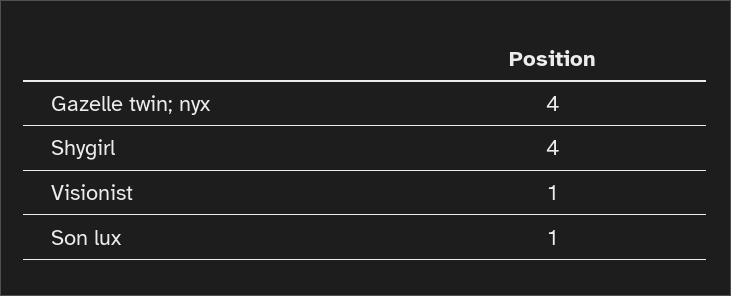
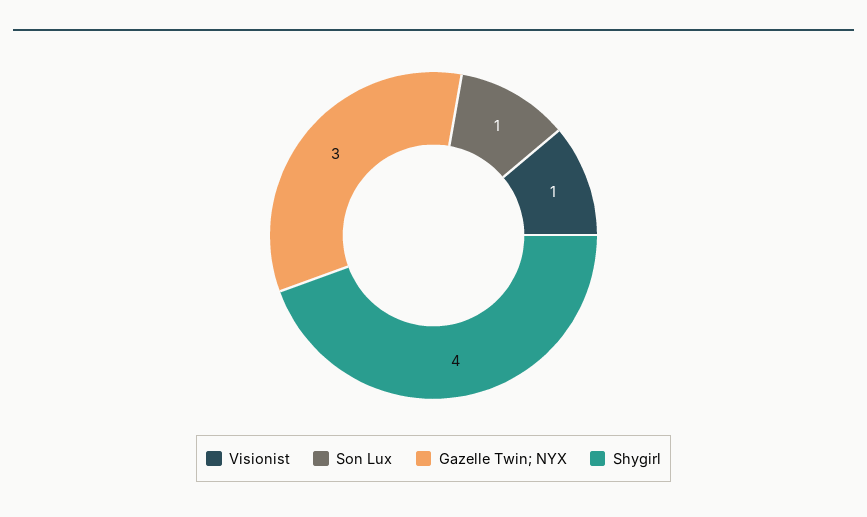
Gazelle twin; nyx: 4 -> 3

